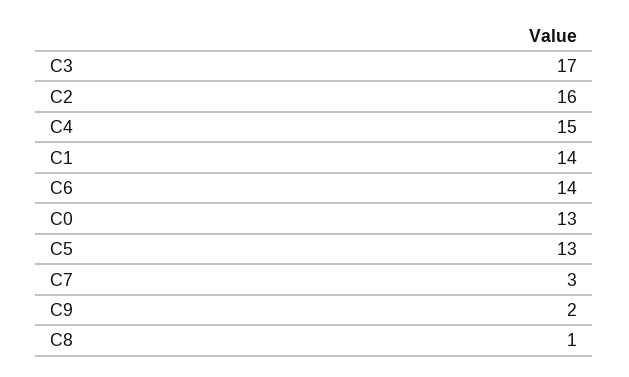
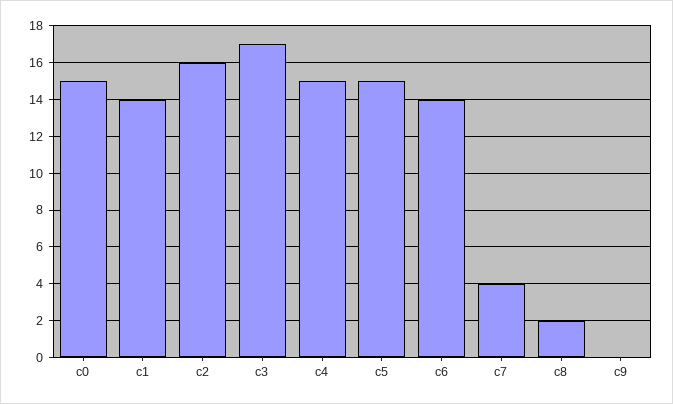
C0: 13 -> 15
C5: 13 -> 15
C7: 3 -> 4
C9: 2 -> 0
C8: 1 -> 2

